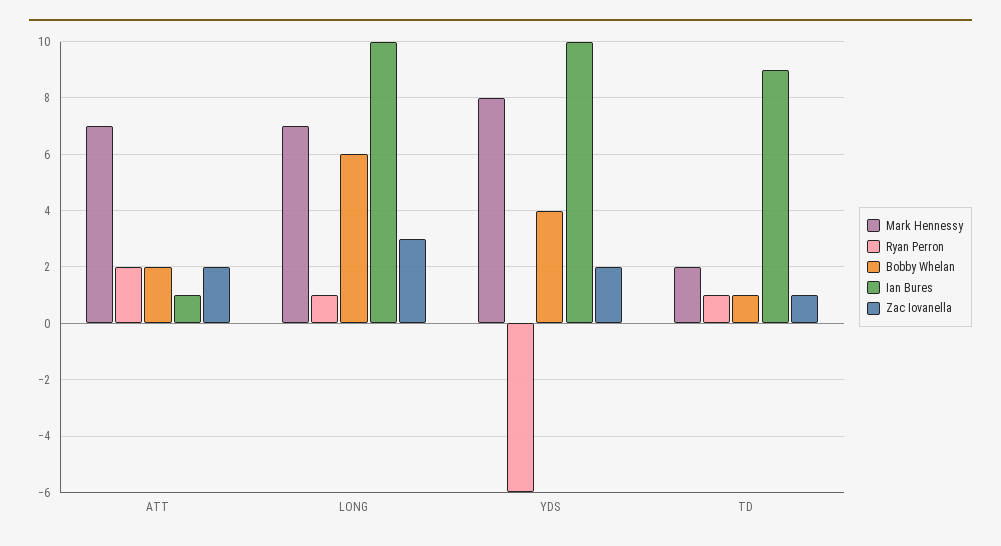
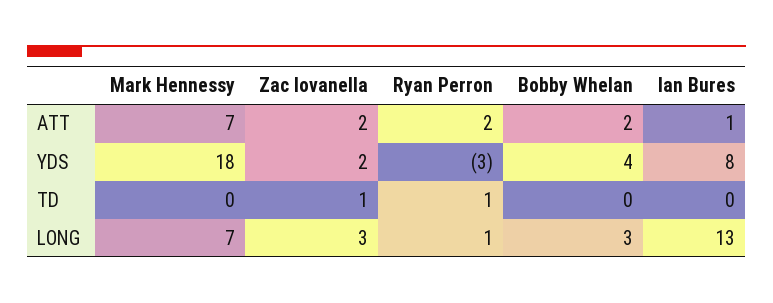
Bobby Whelan, LONG: 6 -> 3
Ian Bures, LONG: 10 -> 13
Mark Hennessy, YDS: 8 -> 18
Ryan Perron, YDS: -6 -> -3
Ian Bures, YDS: 10 -> 8
Mark Hennessy, TD: 2 -> 0
Bobby Whelan, TD: 1 -> 0
Ian Bures, TD: 9 -> 0

